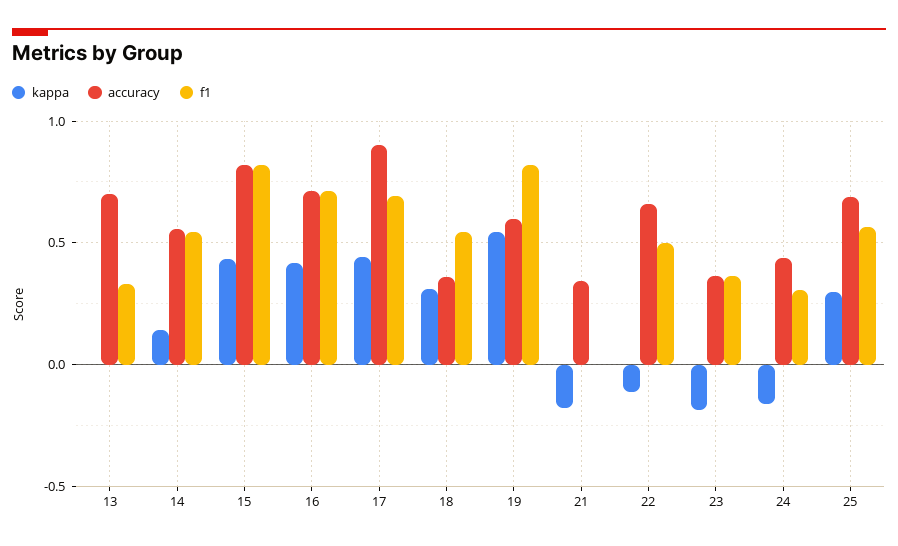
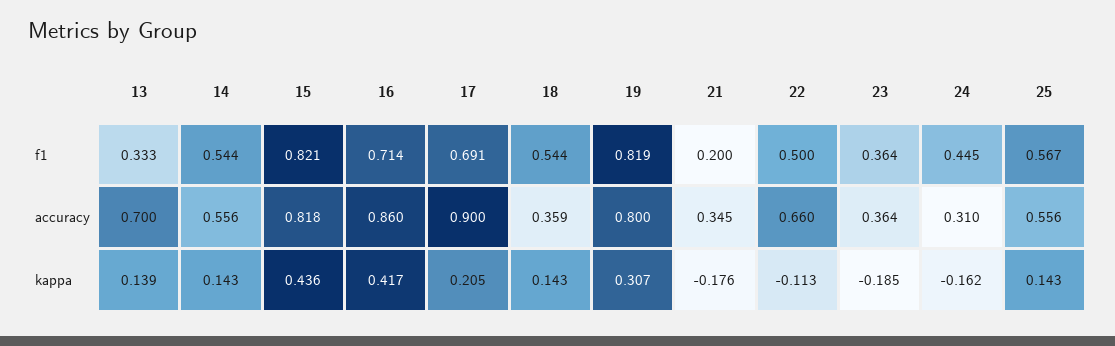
kappa, 13: 0 -> 0.139
accuracy, 16: 0.7 -> 0.86
kappa, 17: 0.45 -> 0.205
kappa, 18: 0.3 -> 0.143
kappa, 19: 0.55 -> 0.307
accuracy, 19: 0.6 -> 0.8
f1, 21: 0 -> 0.2
accuracy, 24: 0.45 -> 0.31
f1, 24: 0.3 -> 0.445
kappa, 25: 0.3 -> 0.143
accuracy, 25: 0.7 -> 0.556

